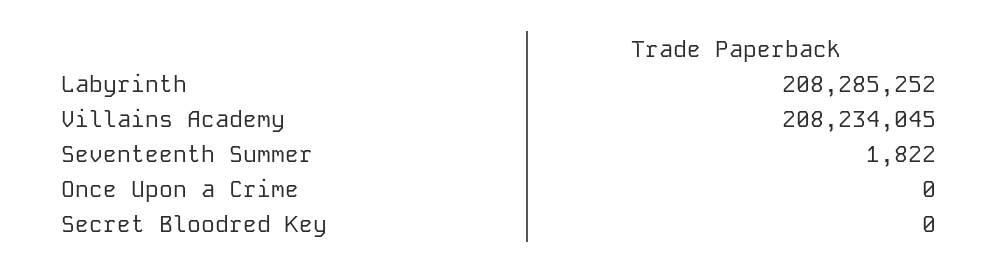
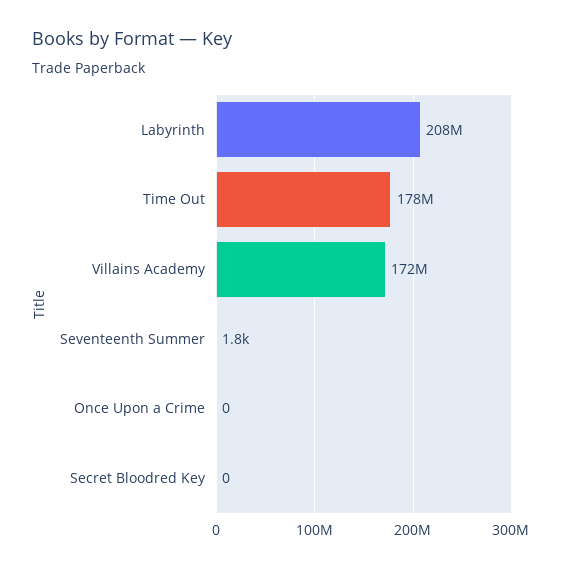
Villains Academy: 208234045 -> 172000000
Time Out: none -> 178000000

